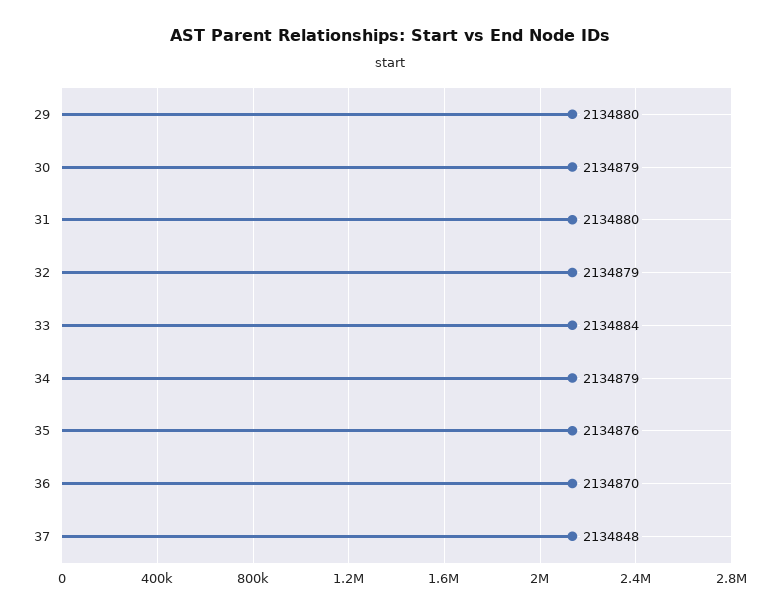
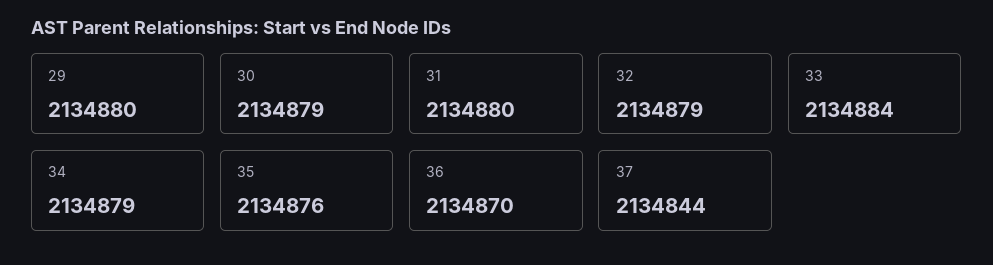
37: 2134848 -> 2134844

